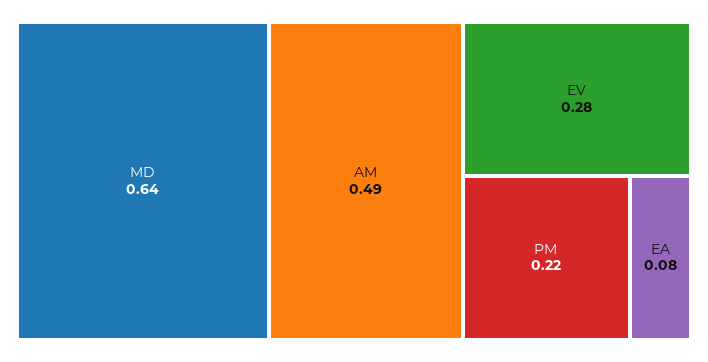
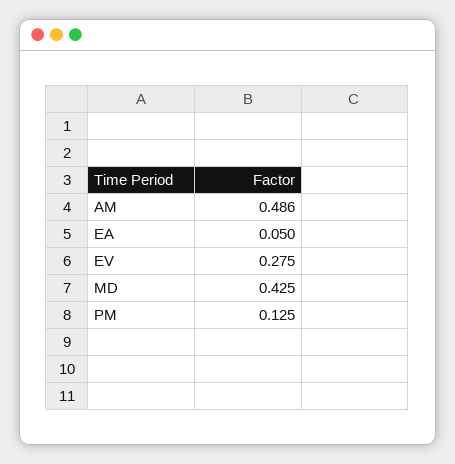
MD: 0.64 -> 0.425
PM: 0.22 -> 0.125
EA: 0.08 -> 0.05

